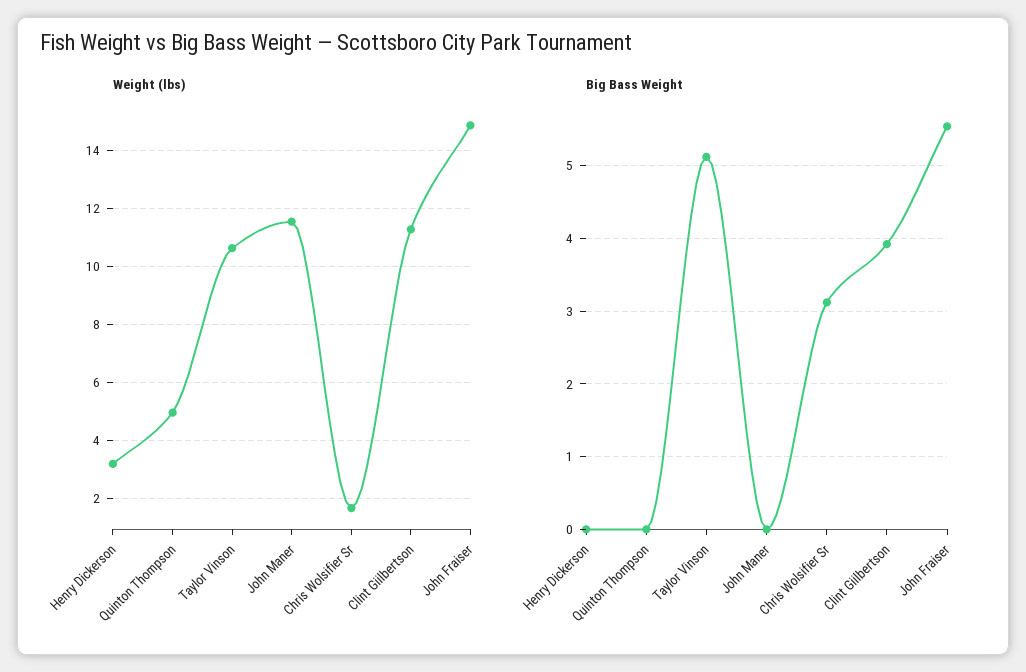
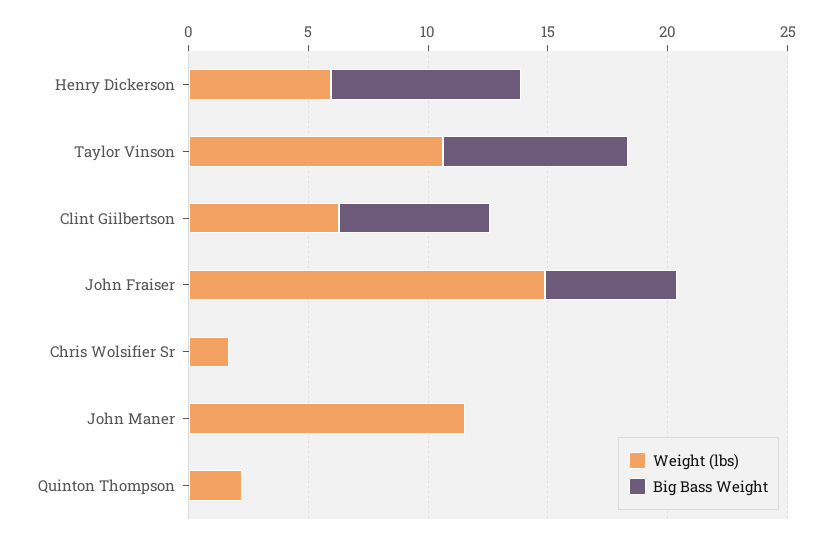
Weight (lbs), Henry Dickerson: 3.25 -> 6
Weight (lbs), Quinton Thompson: 5 -> 2
Weight (lbs), Clint Giilbertson: 11.25 -> 6
Big Bass Weight, Henry Dickerson: 0 -> 8
Big Bass Weight, Taylor Vinson: 5.1 -> 8
Big Bass Weight, Chris Wolsifier Sr: 3.1 -> 0
Big Bass Weight, Clint Giilbertson: 3.9 -> 6

